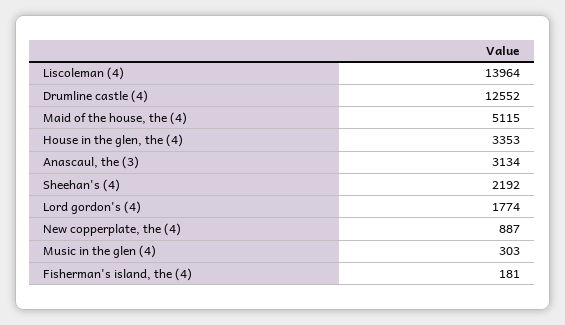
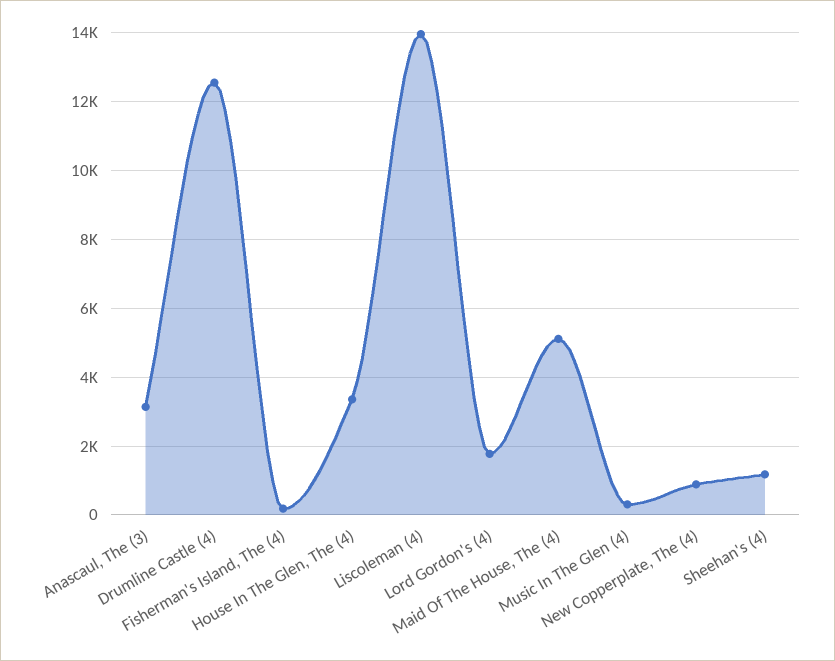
Sheehan's (4): 2192 -> 1200

